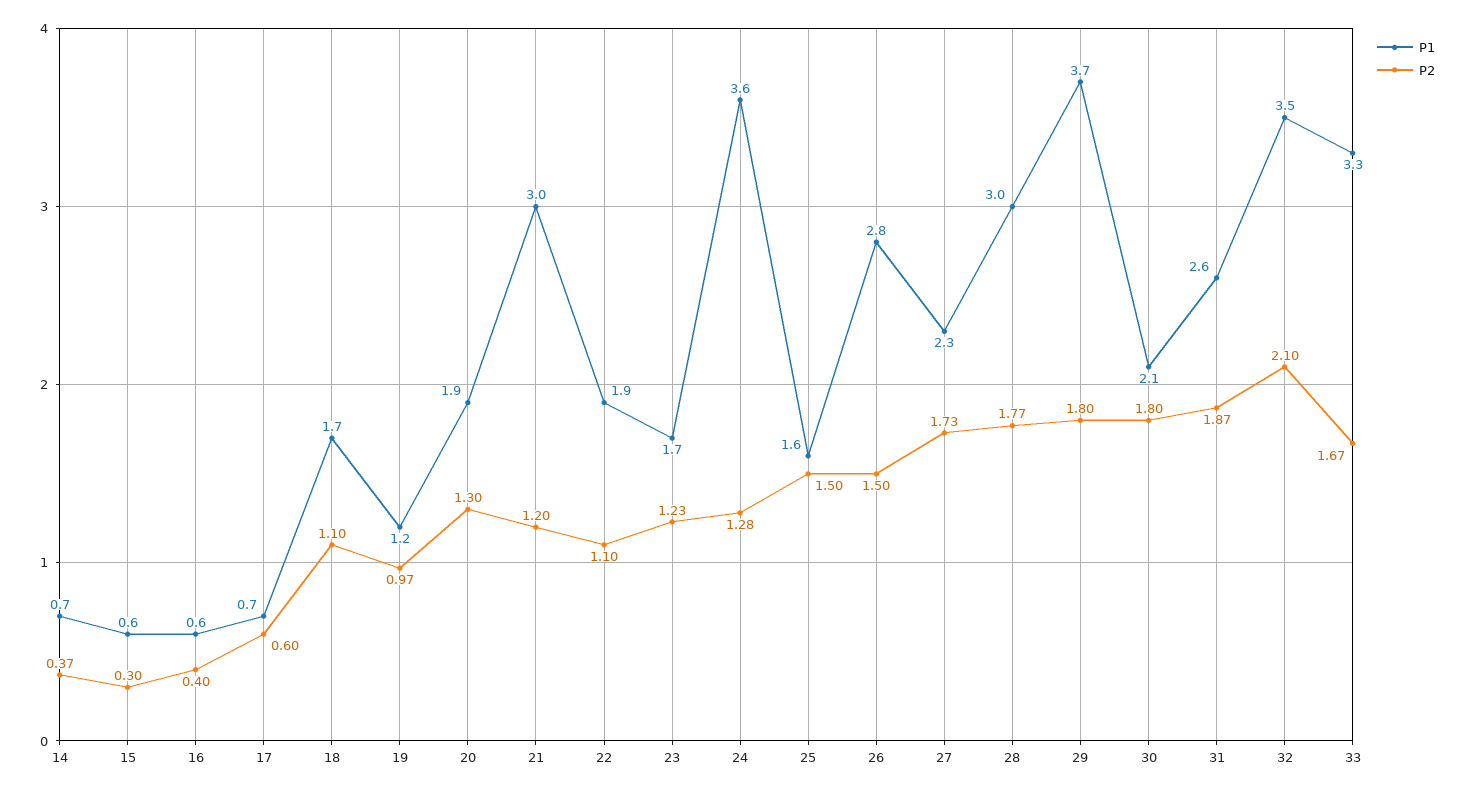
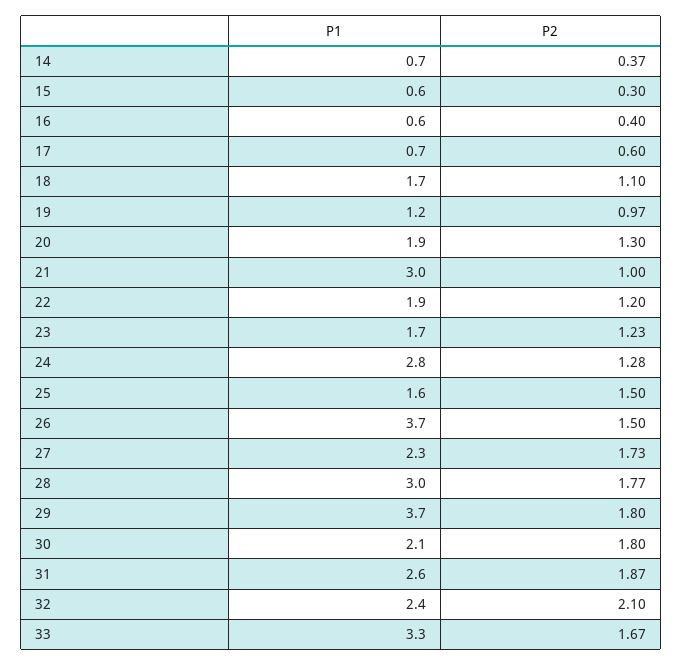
P2, 21: 1.2 -> 1
P2, 22: 1.1 -> 1.2
P1, 24: 3.6 -> 2.8
P1, 26: 2.8 -> 3.7
P1, 32: 3.5 -> 2.4

